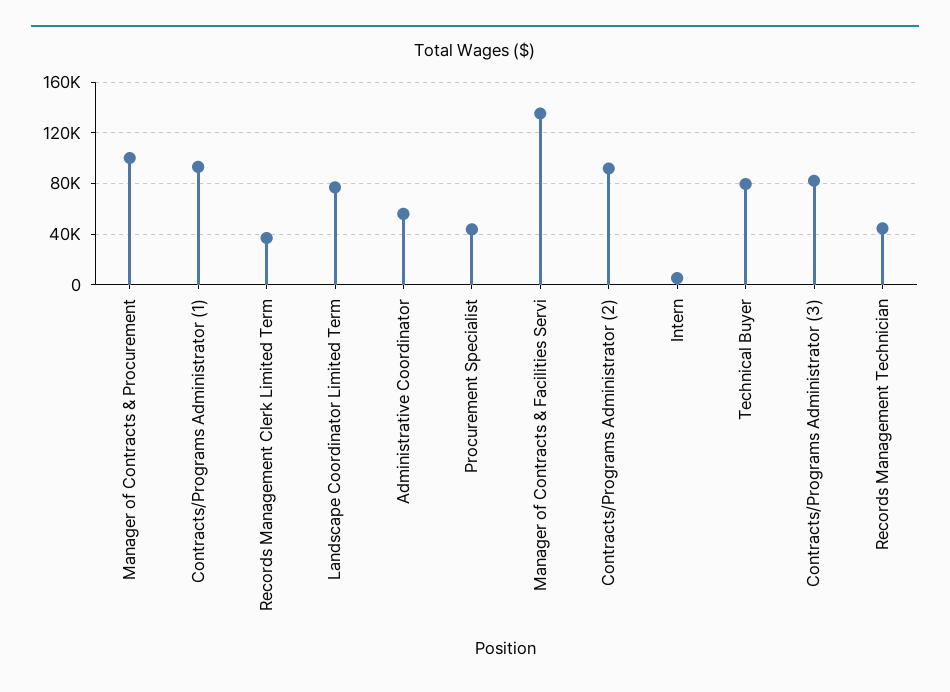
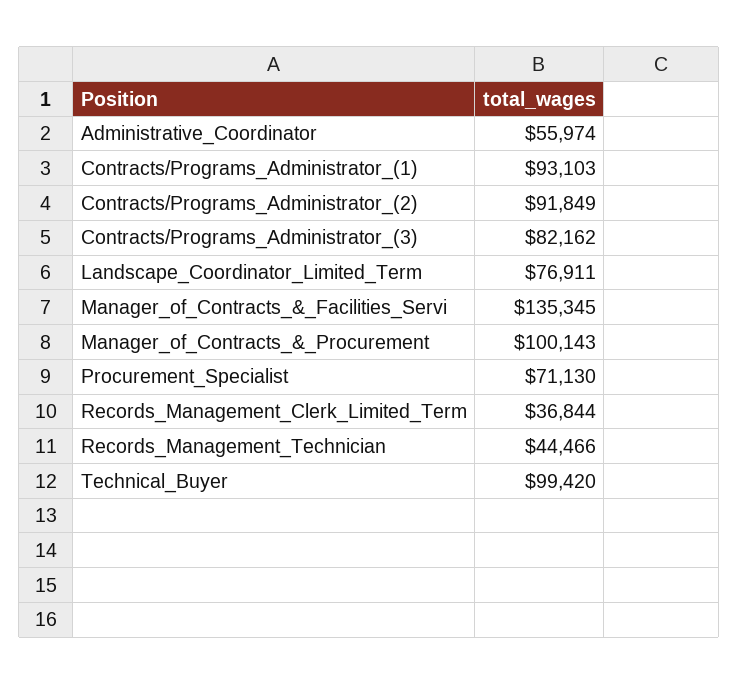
Procurement Specialist: 45000 -> 71130
Intern: 5000 -> none
Technical Buyer: 80000 -> 99420

